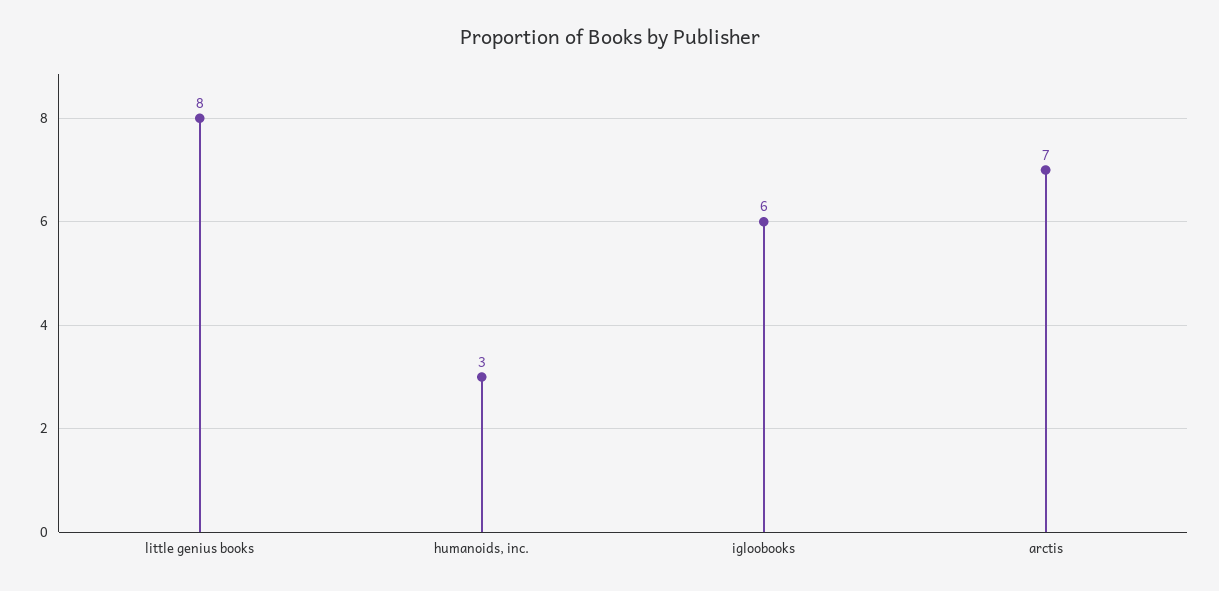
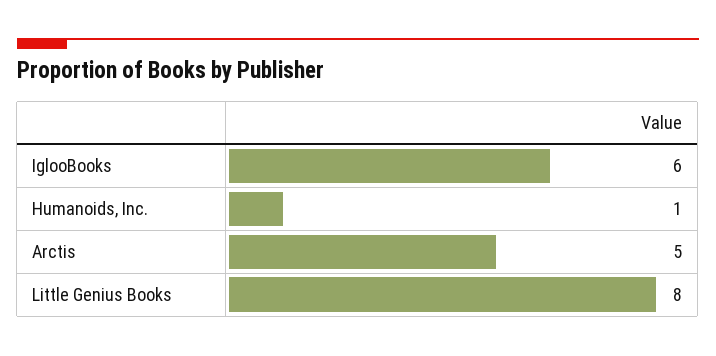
humanoids, inc.: 3 -> 1
arctis: 7 -> 5

